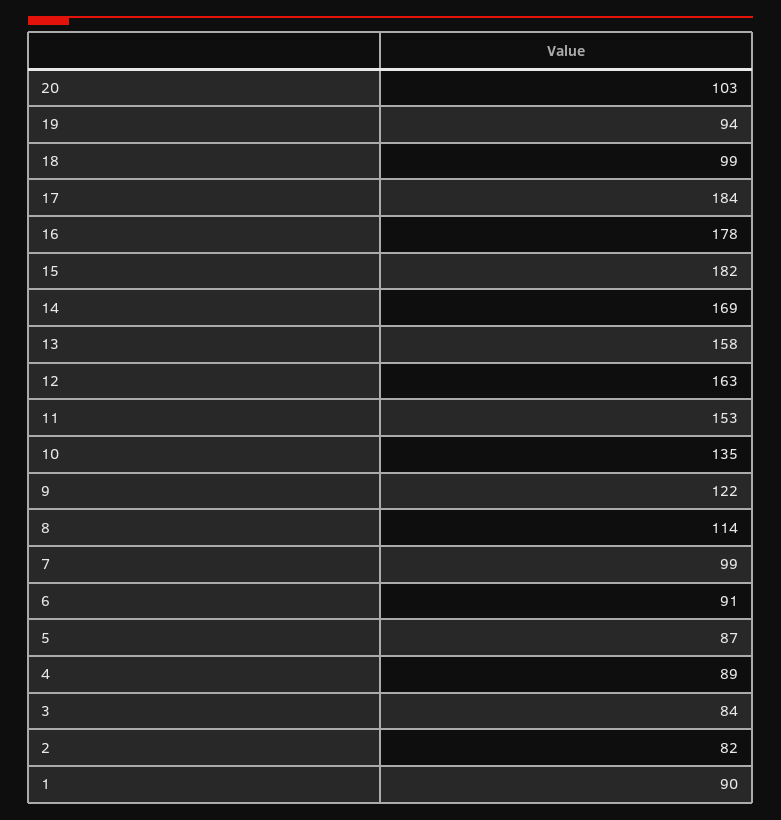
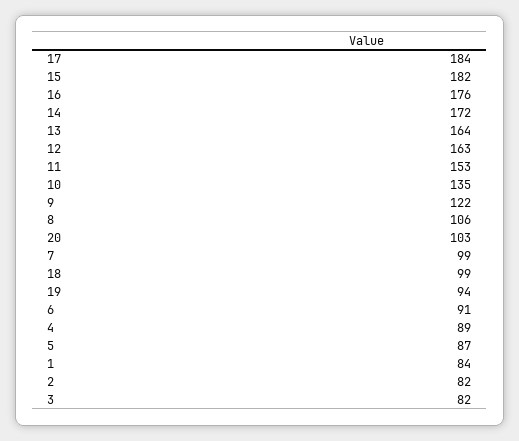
16: 178 -> 176
14: 169 -> 172
13: 158 -> 164
8: 114 -> 106
3: 84 -> 82
1: 90 -> 84

